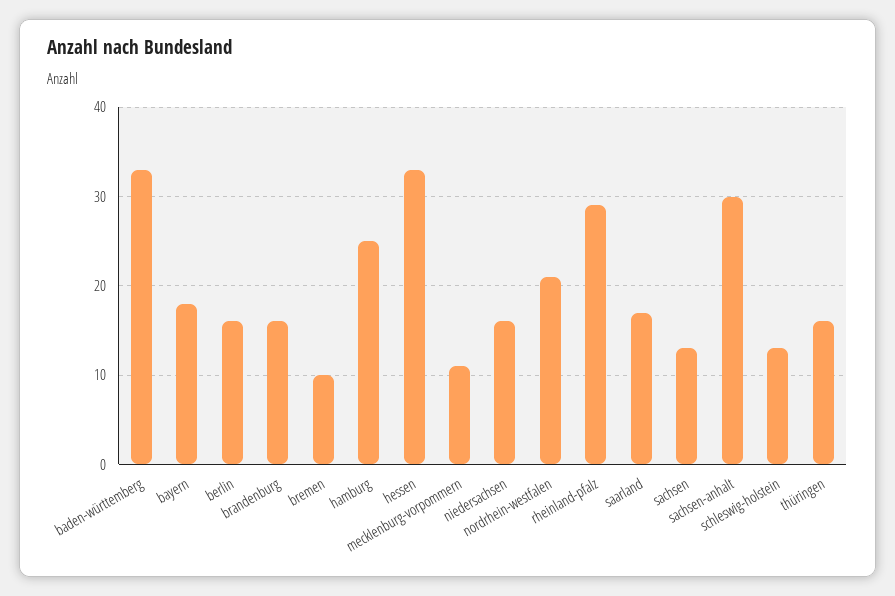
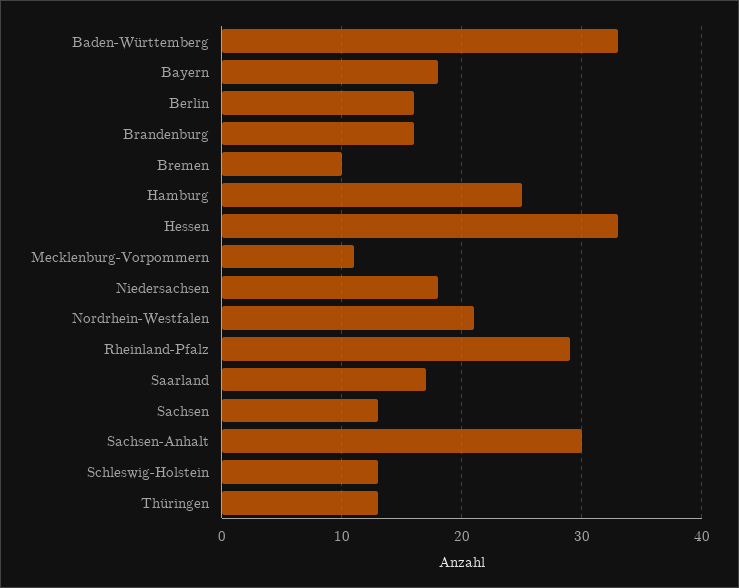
niedersachsen: 16 -> 18
thüringen: 16 -> 13

